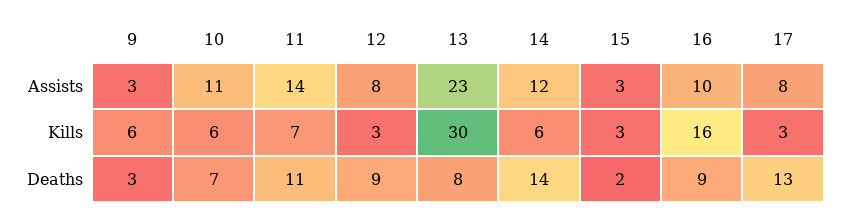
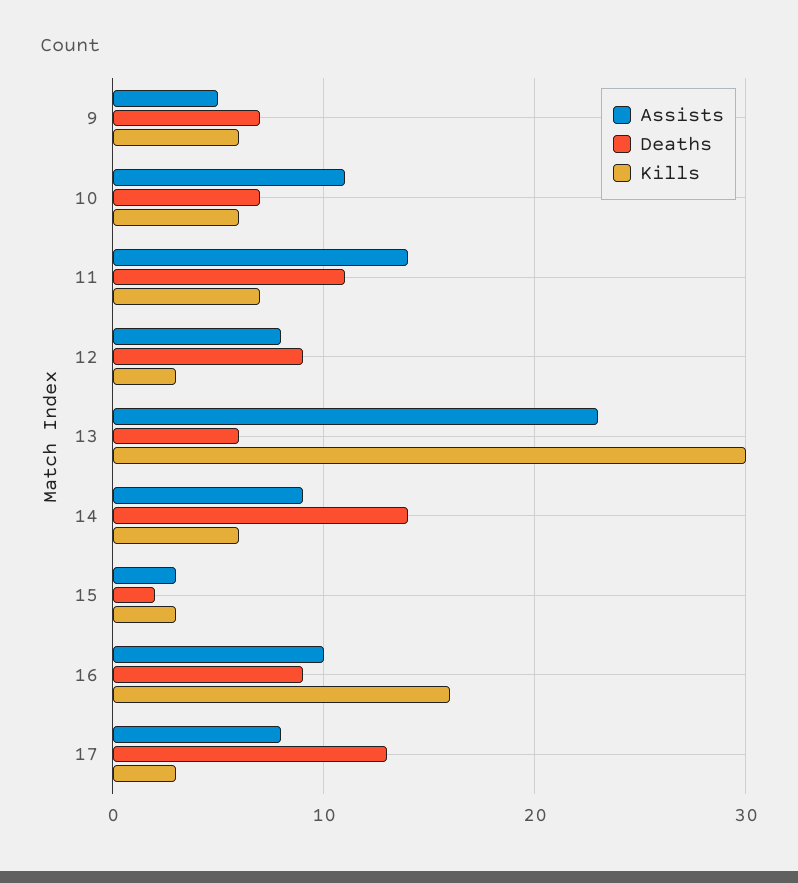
Assists, 9: 3 -> 5
Assists, 14: 12 -> 9
Deaths, 9: 3 -> 7
Deaths, 13: 8 -> 6

